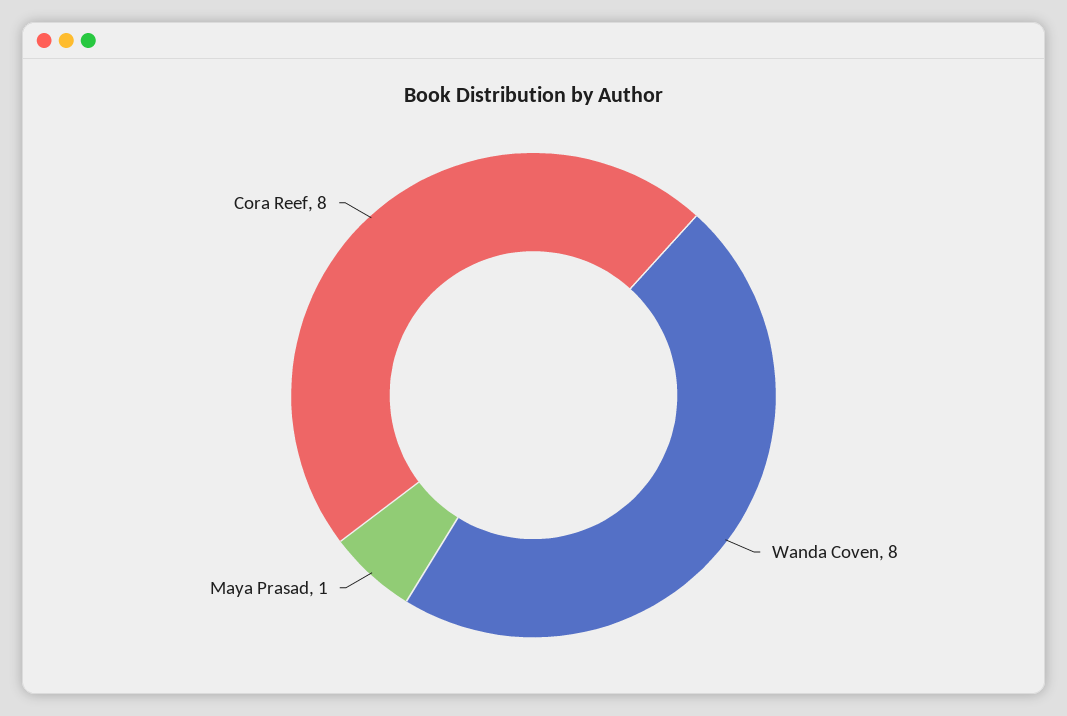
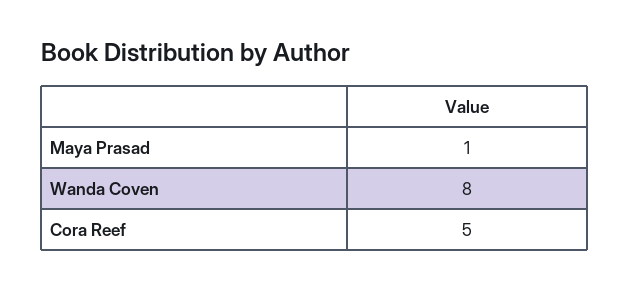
Cora Reef: 8 -> 5

